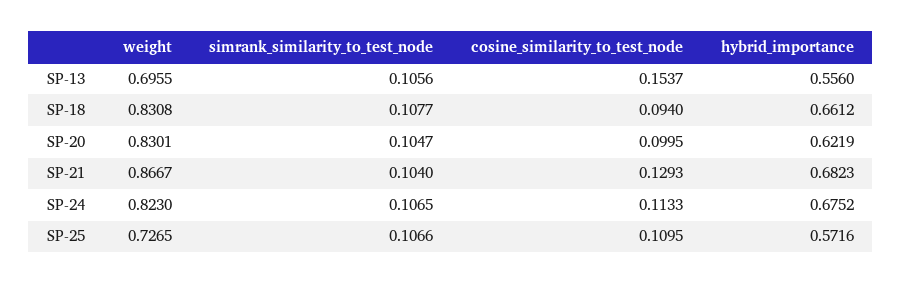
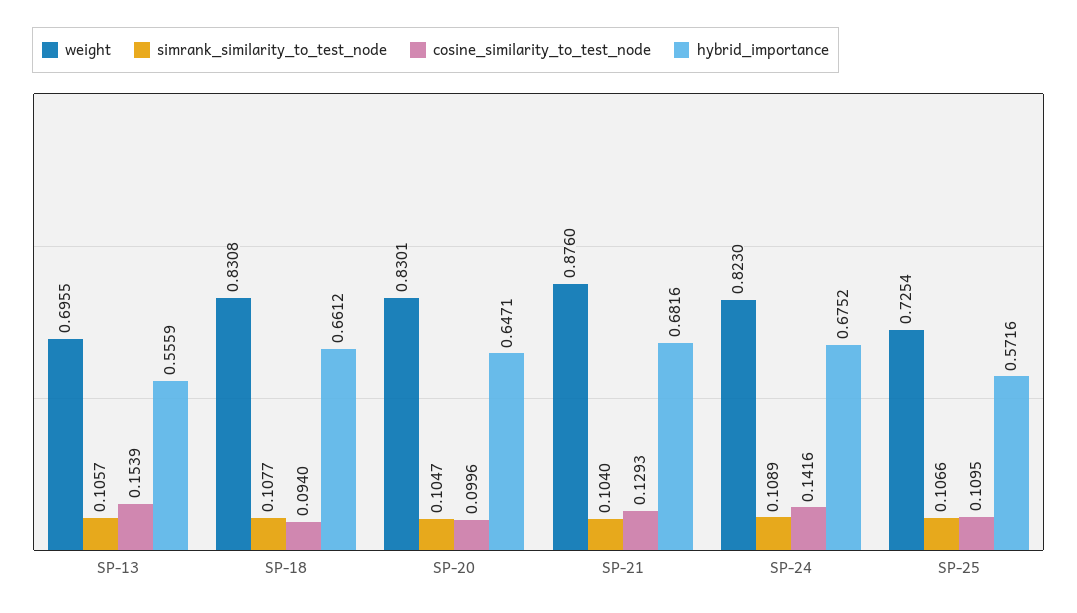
simrank_similarity_to_test_node, SP-13: 0.1056 -> 0.1057
cosine_similarity_to_test_node, SP-13: 0.1537 -> 0.1539
hybrid_importance, SP-13: 0.556 -> 0.5559
cosine_similarity_to_test_node, SP-20: 0.0995 -> 0.0996
hybrid_importance, SP-20: 0.6219 -> 0.6471
weight, SP-21: 0.8667 -> 0.876
hybrid_importance, SP-21: 0.6823 -> 0.6816
simrank_similarity_to_test_node, SP-24: 0.1065 -> 0.1089
cosine_similarity_to_test_node, SP-24: 0.1133 -> 0.1416
weight, SP-25: 0.7265 -> 0.7254

